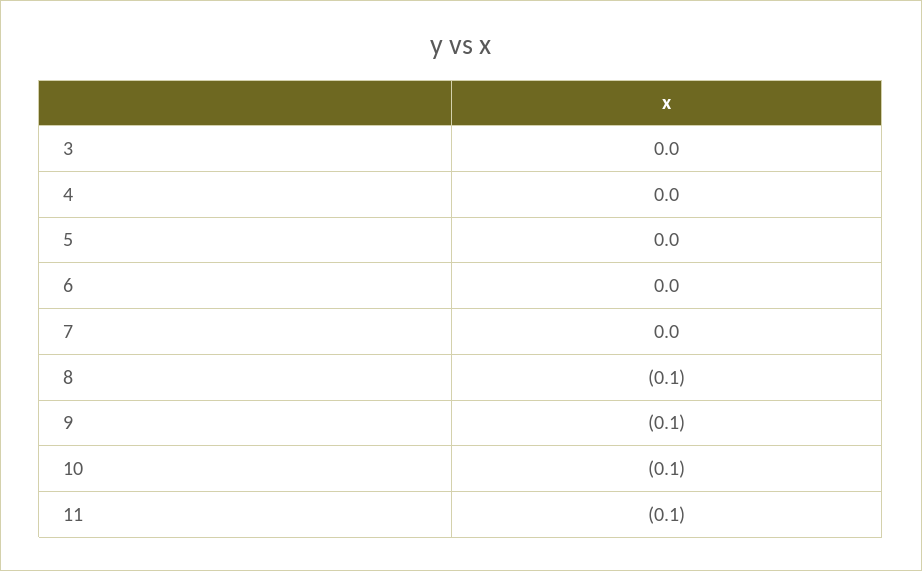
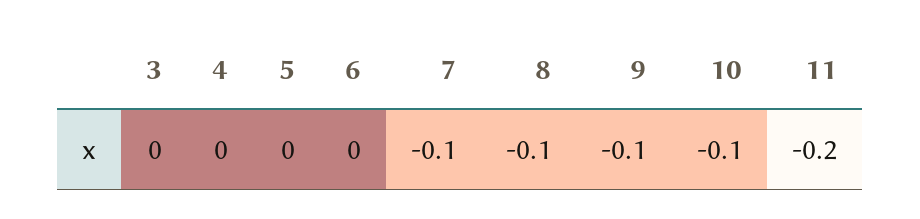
7: 0 -> -0.1
11: -0.1 -> -0.2

